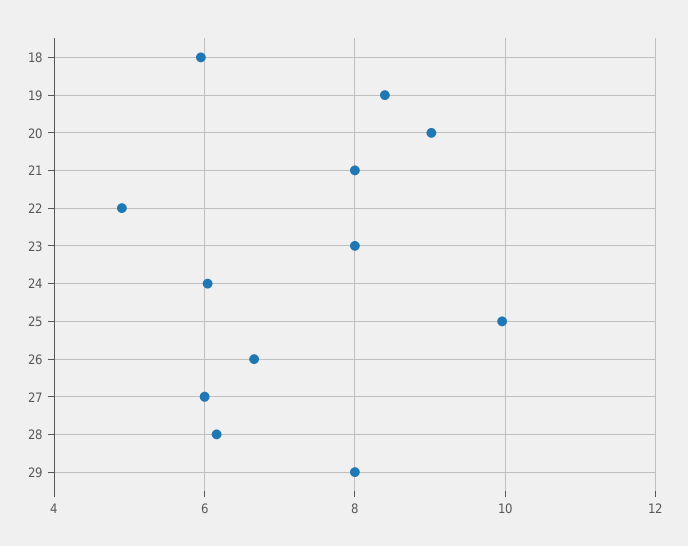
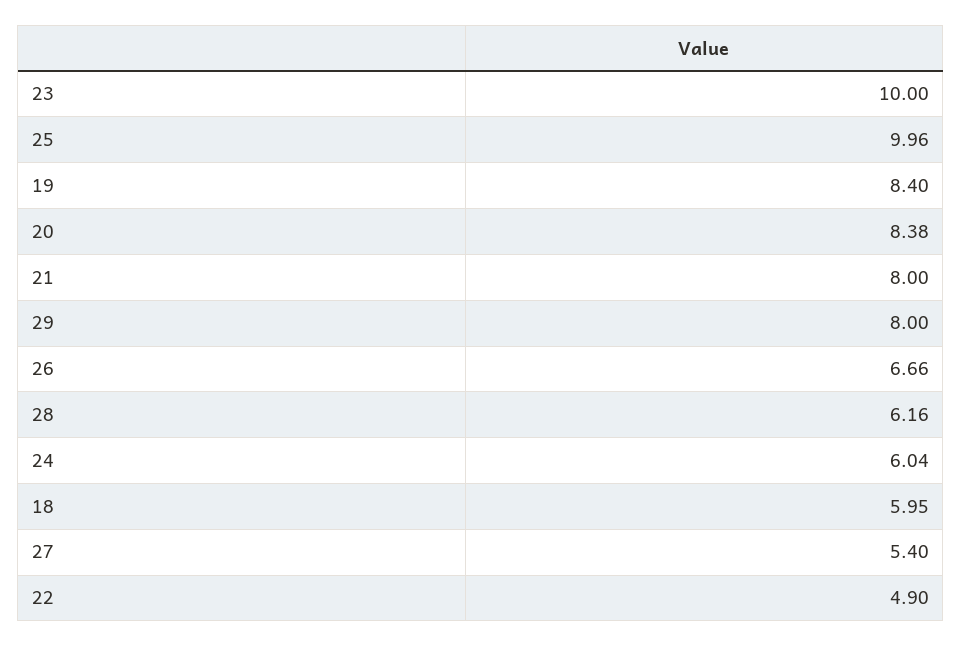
20: 9 -> 8.38
23: 8 -> 10
27: 6 -> 5.4

